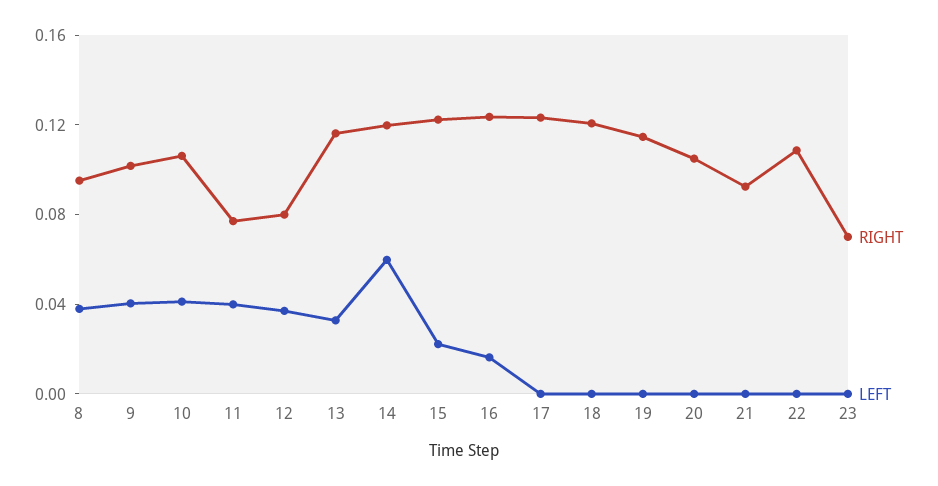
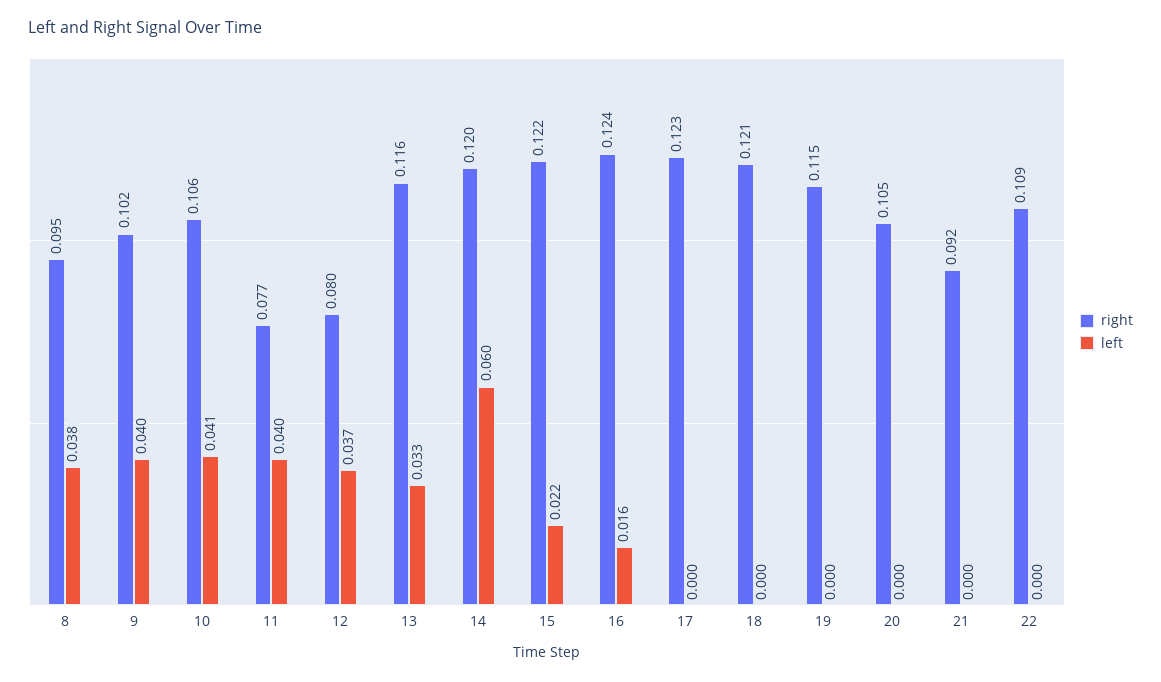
RIGHT, 23: 0.07 -> none
LEFT, 23: 0 -> none

